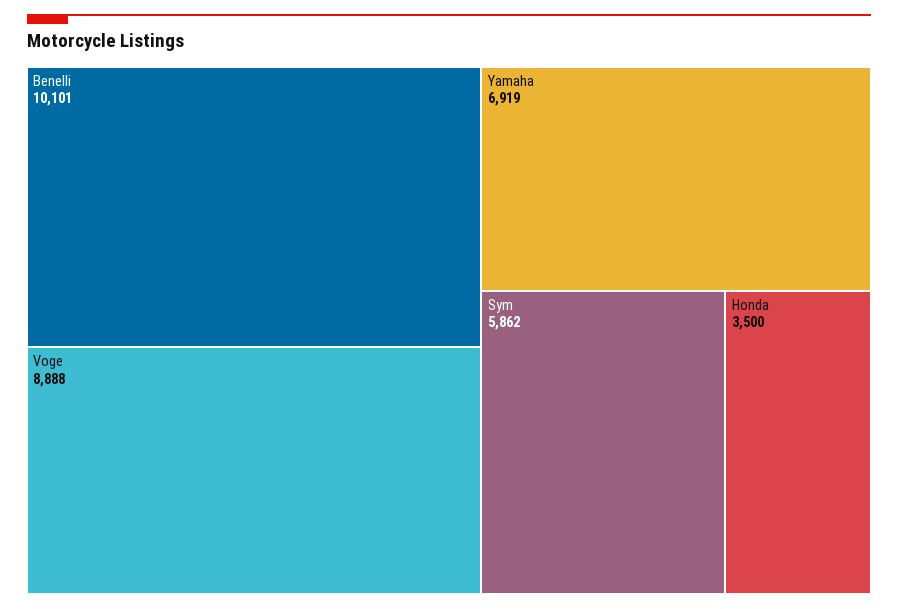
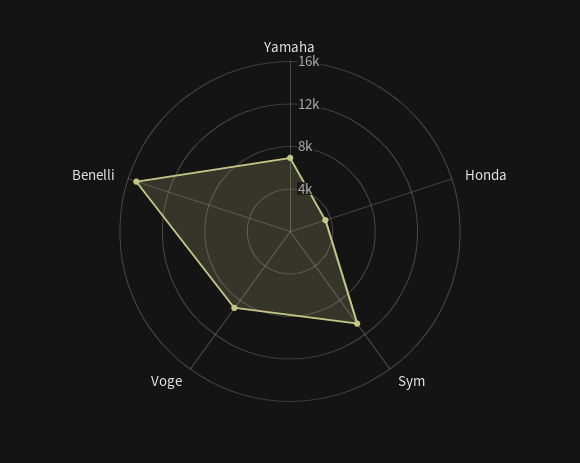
Benelli: 10101 -> 15000
Sym: 5862 -> 11000

